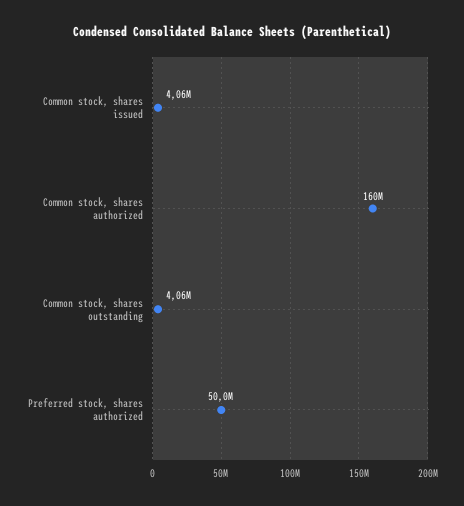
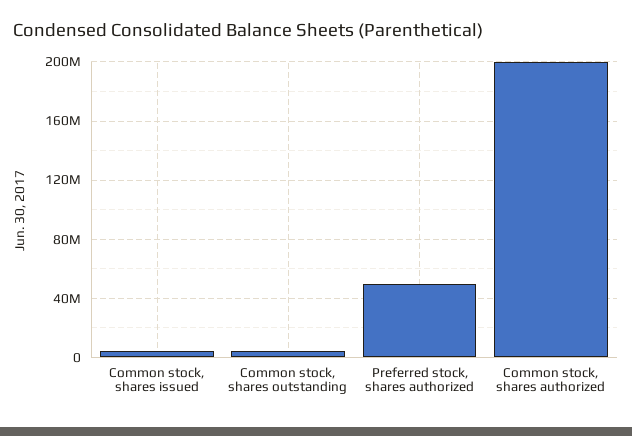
Common stock, shares authorized: 160000000 -> 200000000

